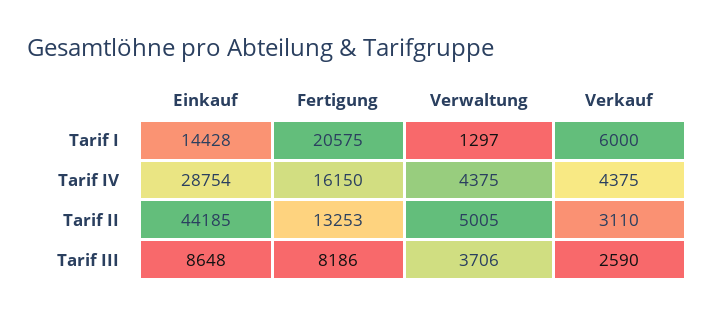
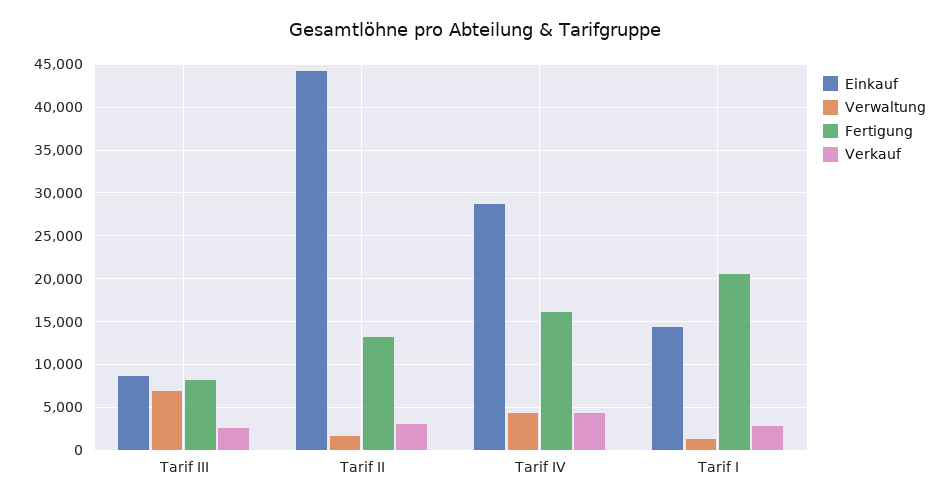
Verkauf, Tarif I: 6000 -> 3000
Verwaltung, Tarif II: 5005 -> 2000
Verwaltung, Tarif III: 3706 -> 7000

